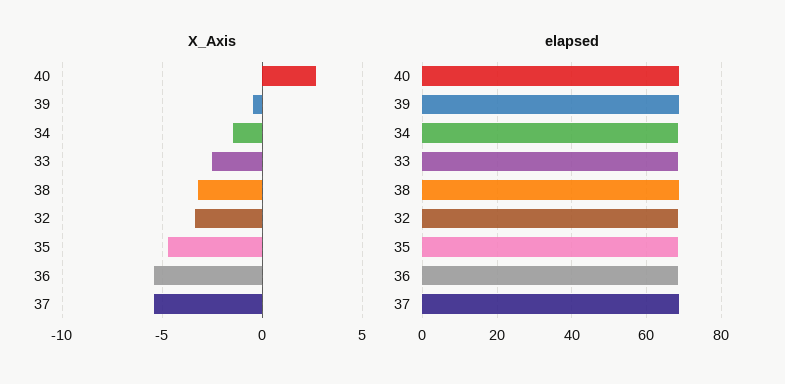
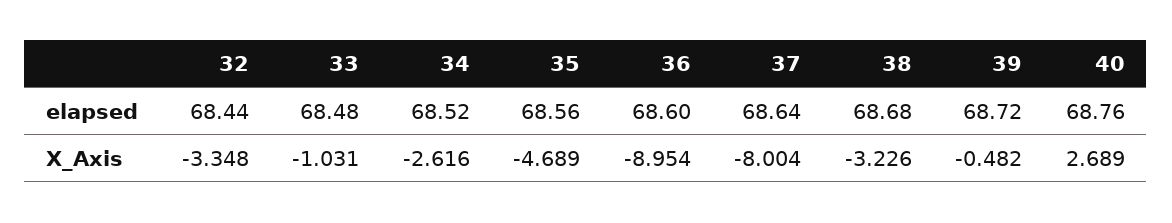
X_Axis, 34: -1.5 -> -2.616
X_Axis, 33: -2.5 -> -1.031
X_Axis, 36: -5.5 -> -8.954
X_Axis, 37: -5.5 -> -8.004

